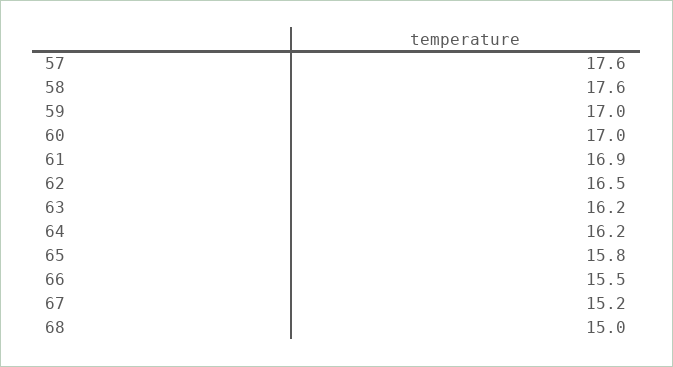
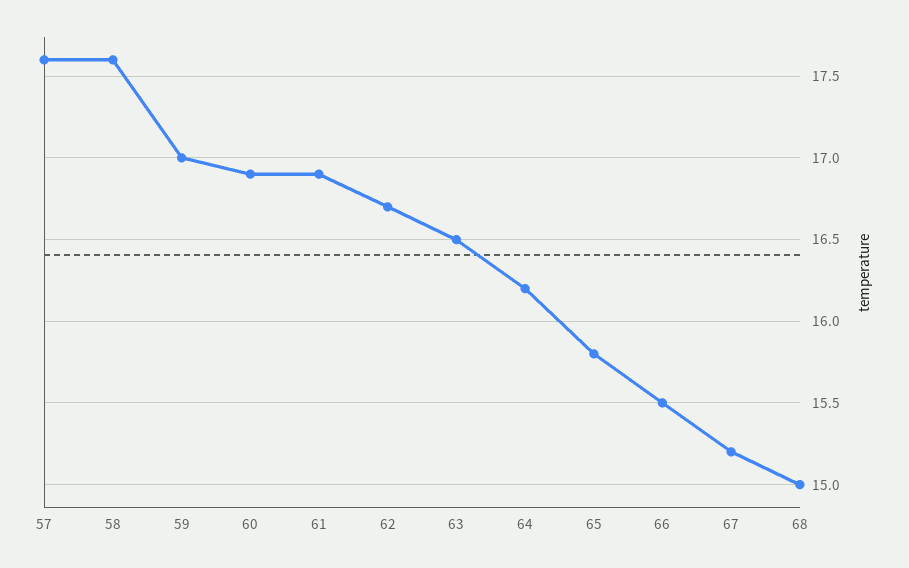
60: 17 -> 16.9
62: 16.5 -> 16.7
63: 16.2 -> 16.5

